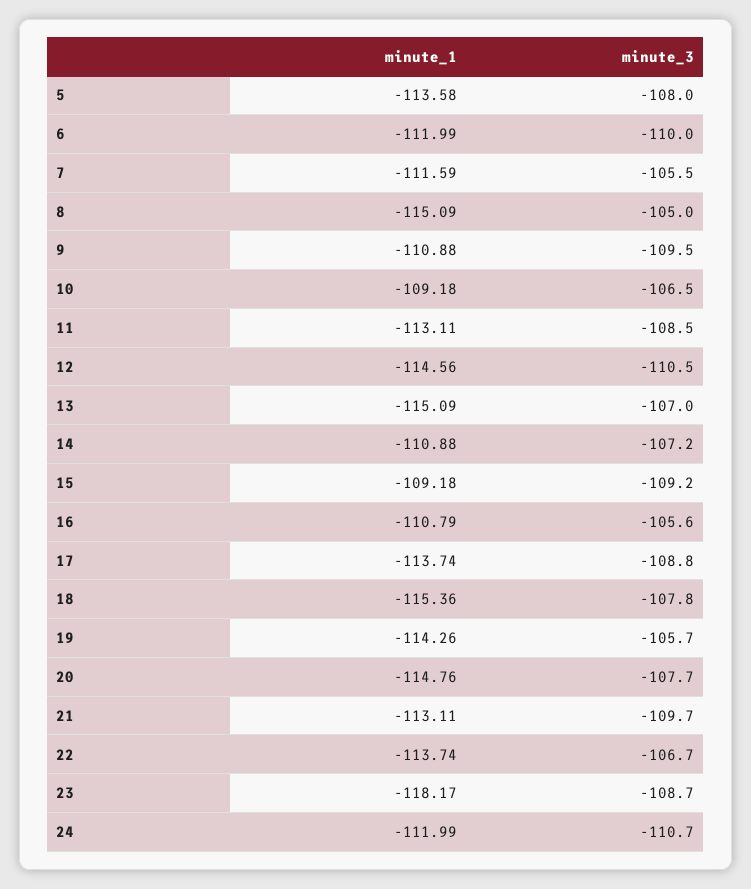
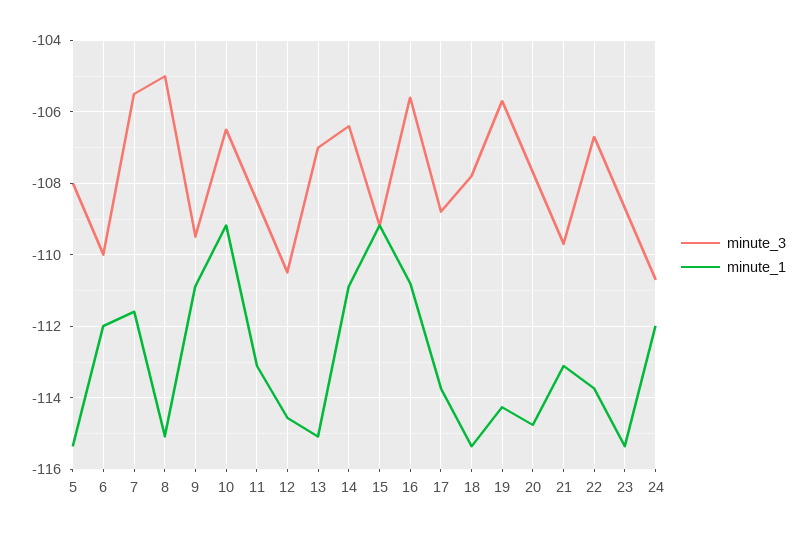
minute_1, 5: -113.58 -> -115.4
minute_3, 14: -107.2 -> -106.4
minute_1, 23: -118.17 -> -115.4

